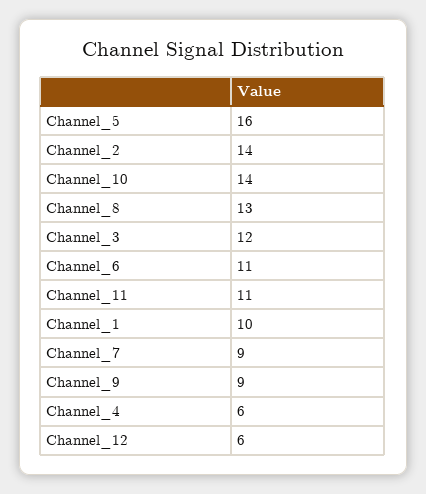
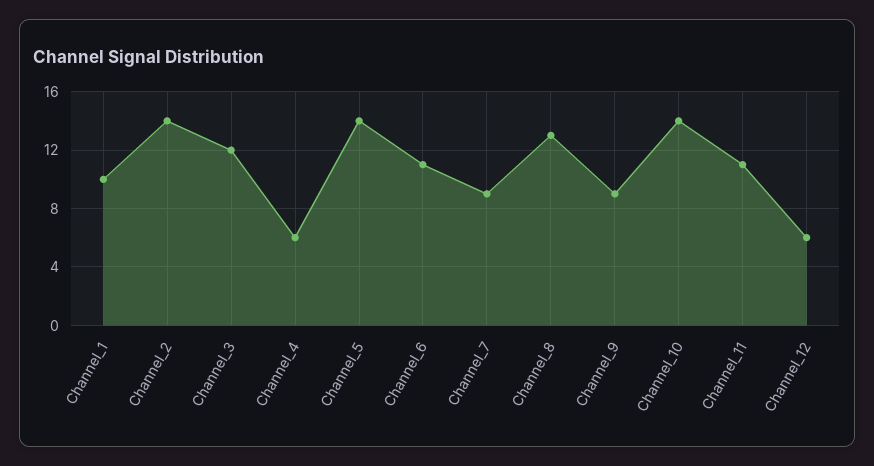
Channel_5: 16 -> 14

